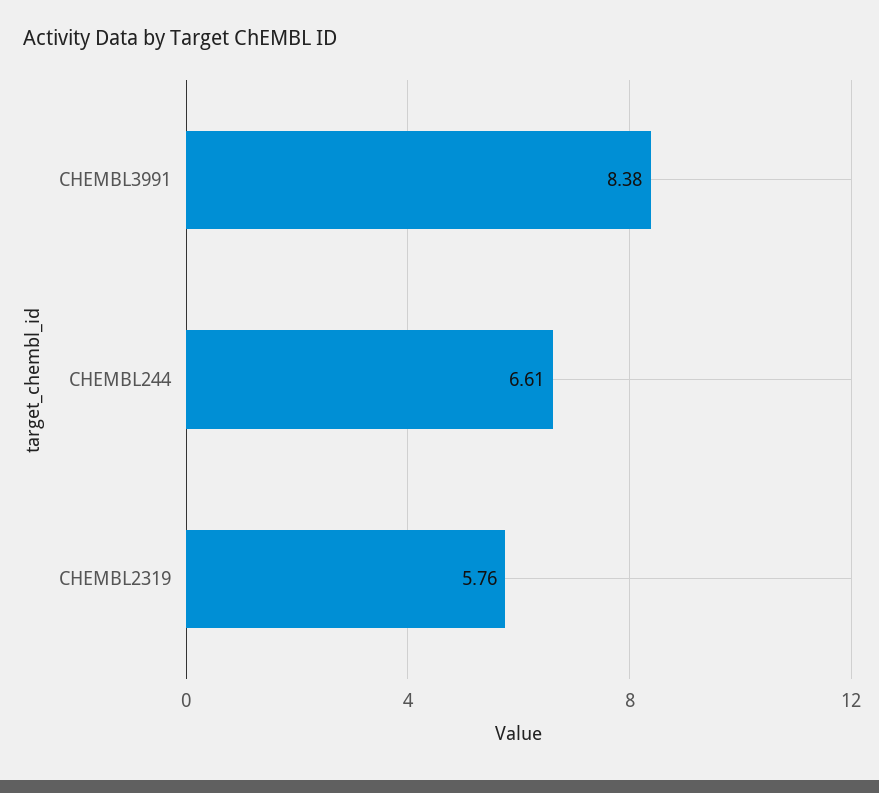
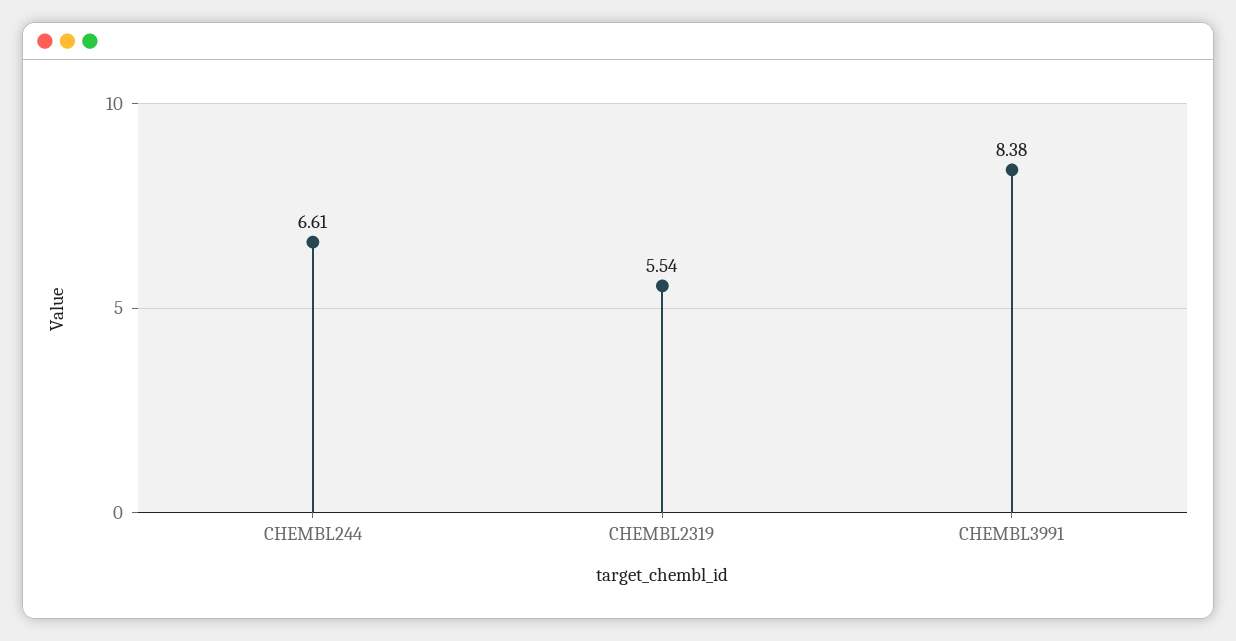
CHEMBL2319: 5.76 -> 5.54

